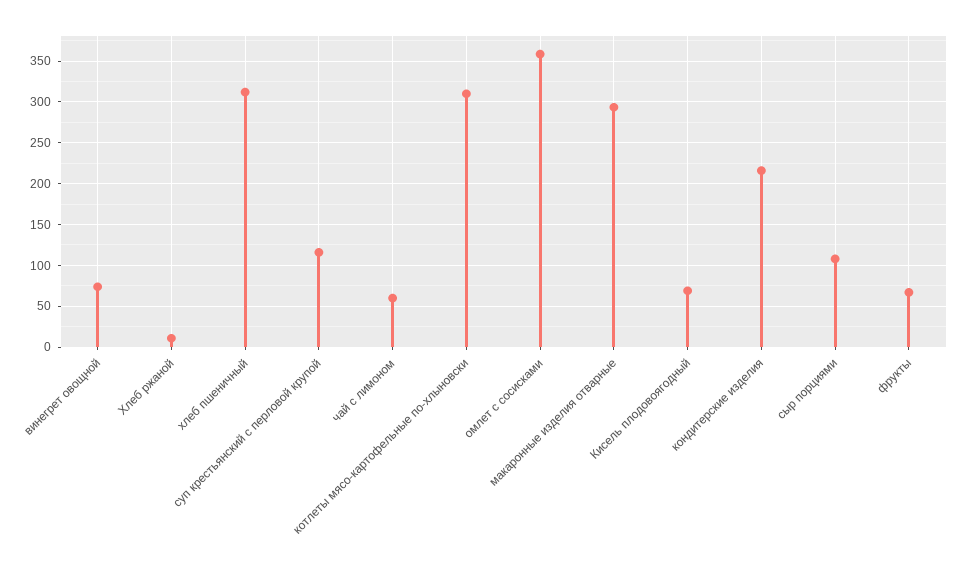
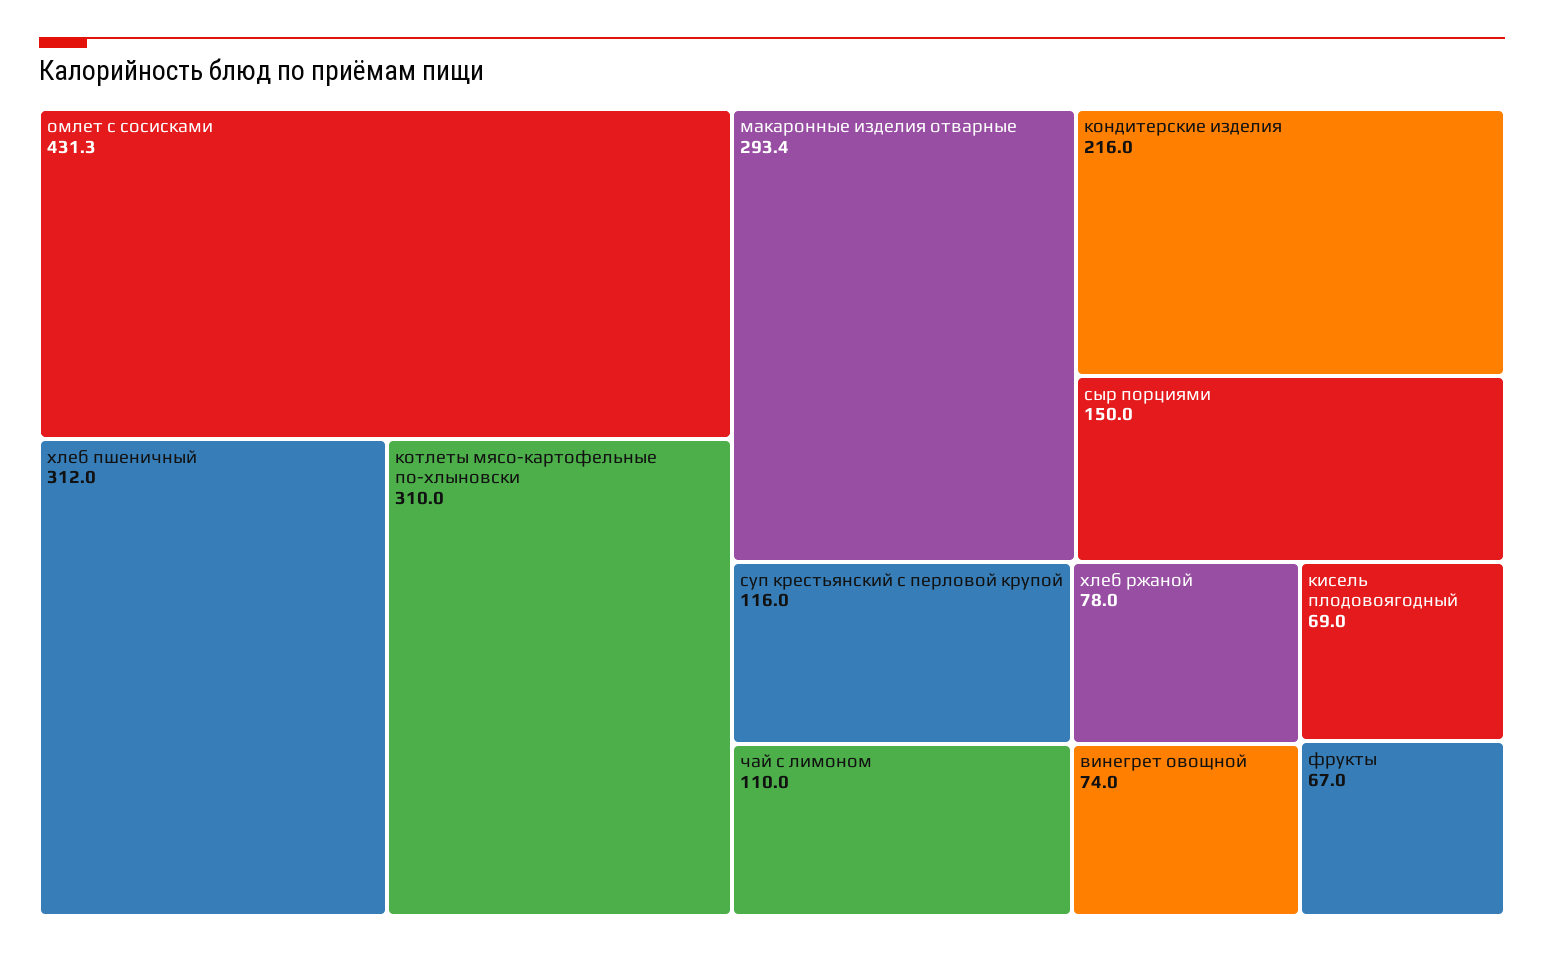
Хлеб ржаной: 10 -> 78
чай с лимоном: 60 -> 110
омлет с сосисками: 360 -> 431.3
сыр порциями: 110 -> 150

